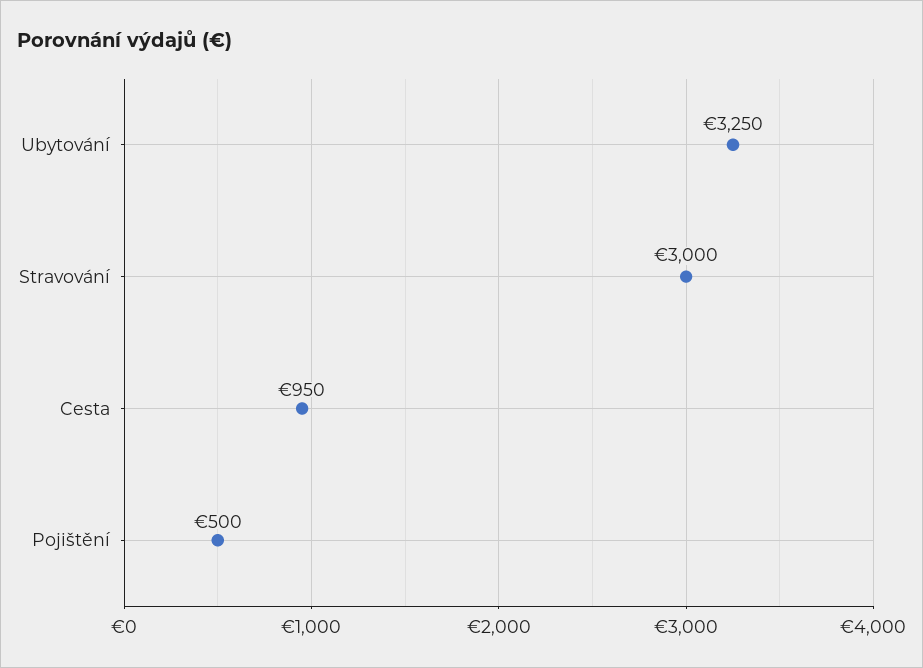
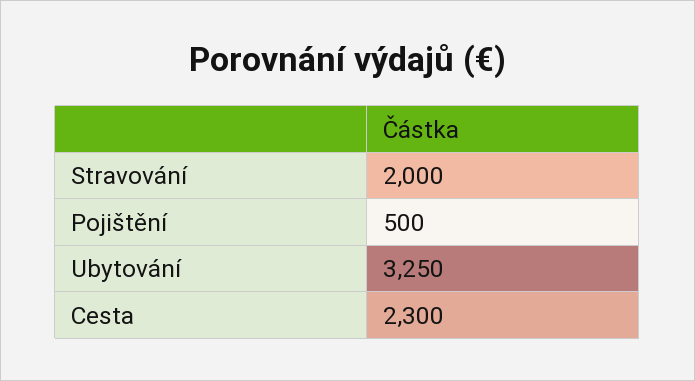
Stravování: 3000 -> 2000
Cesta: 950 -> 2300

